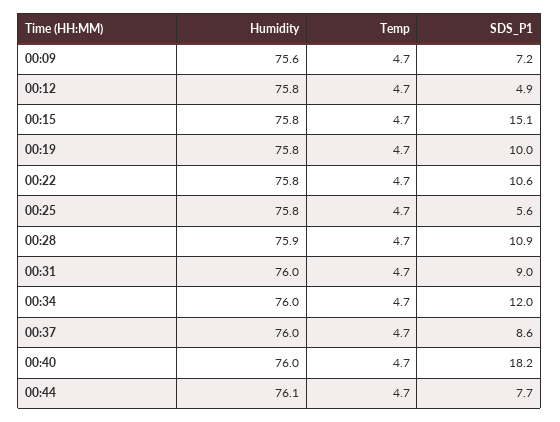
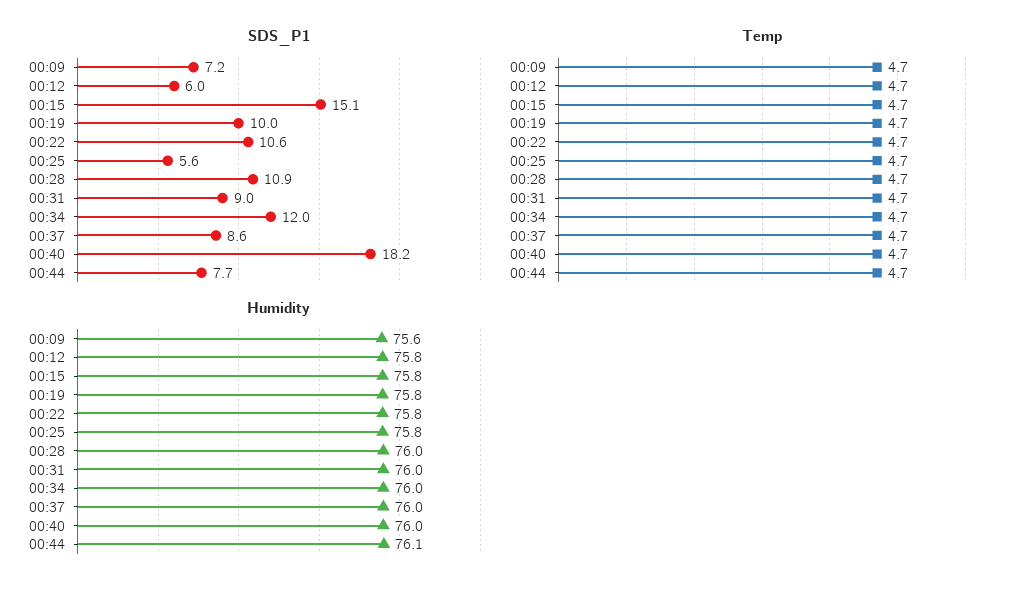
SDS_P1, 00:12: 4.9 -> 6
Humidity, 00:28: 75.9 -> 76

